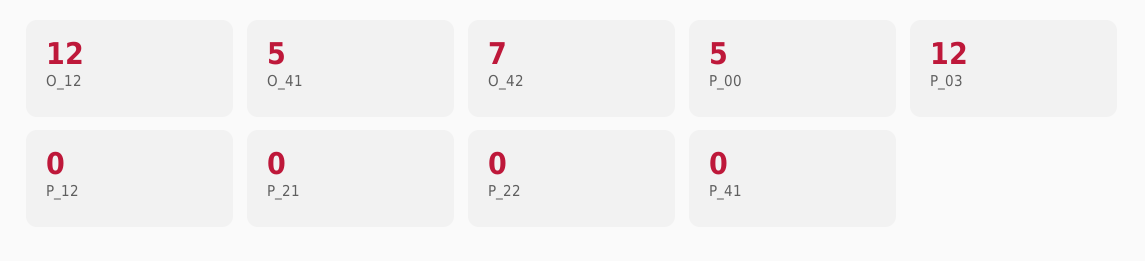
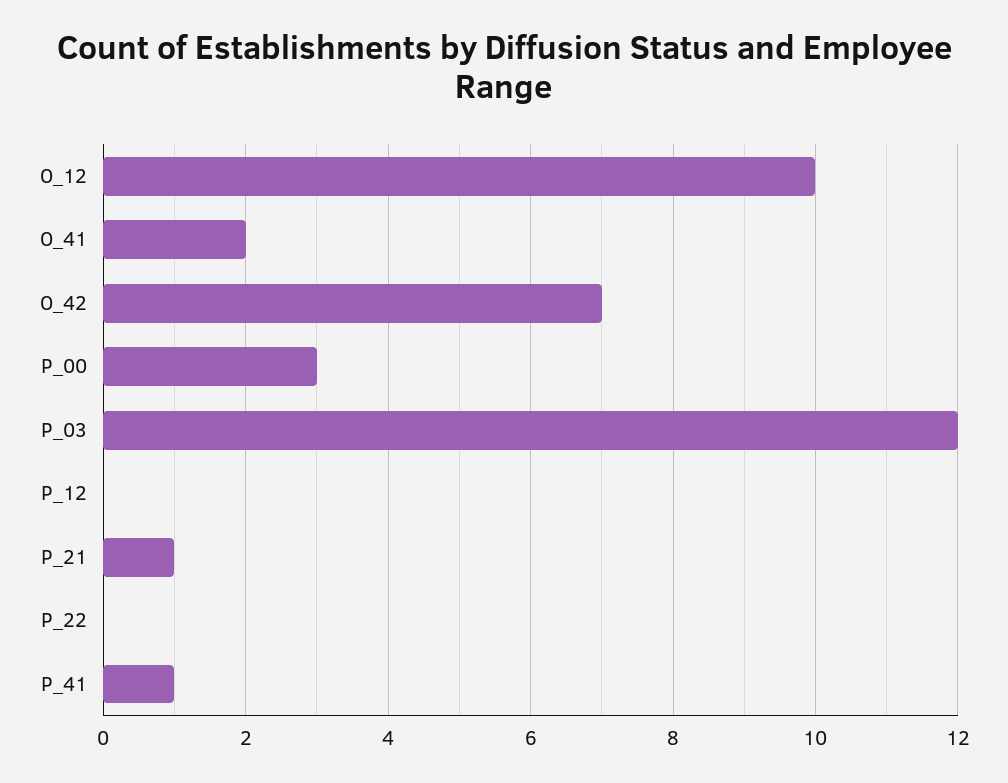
O_12: 12 -> 10
O_41: 5 -> 2
P_00: 5 -> 3
P_21: 0 -> 1
P_41: 0 -> 1

